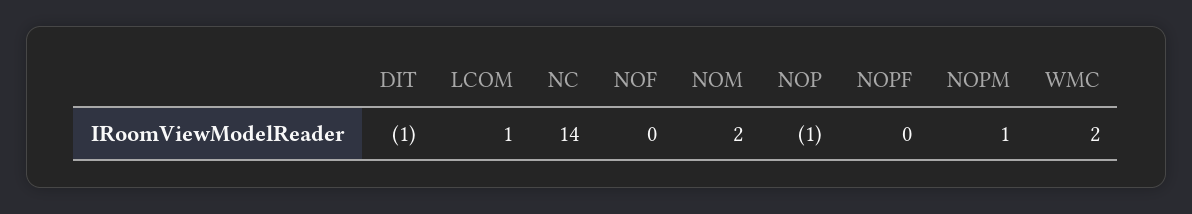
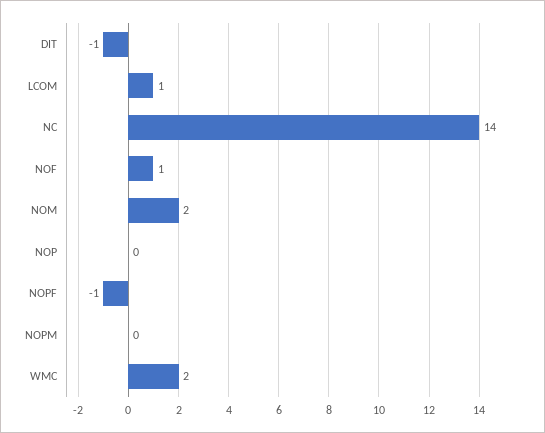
NOF: 0 -> 1
NOP: -1 -> 0
NOPF: 0 -> -1
NOPM: 1 -> 0

